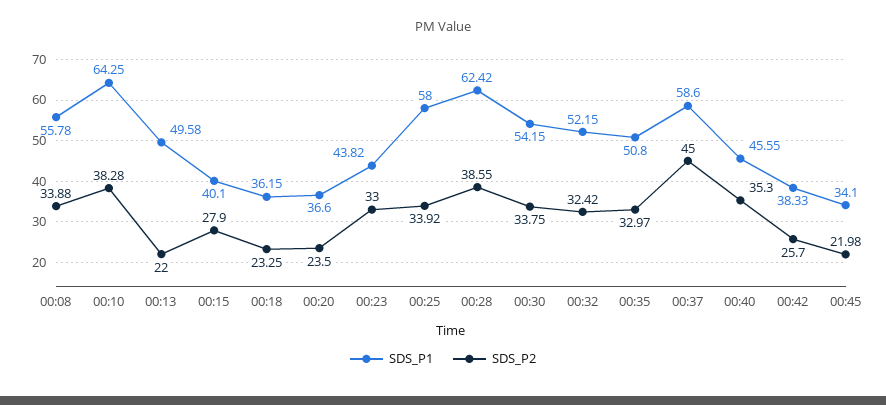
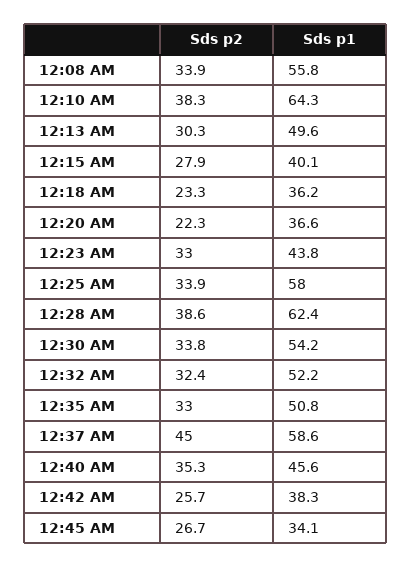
SDS_P2, 00:13: 22 -> 30.3
SDS_P2, 00:20: 23.5 -> 22.3
SDS_P2, 00:45: 21.98 -> 26.7

